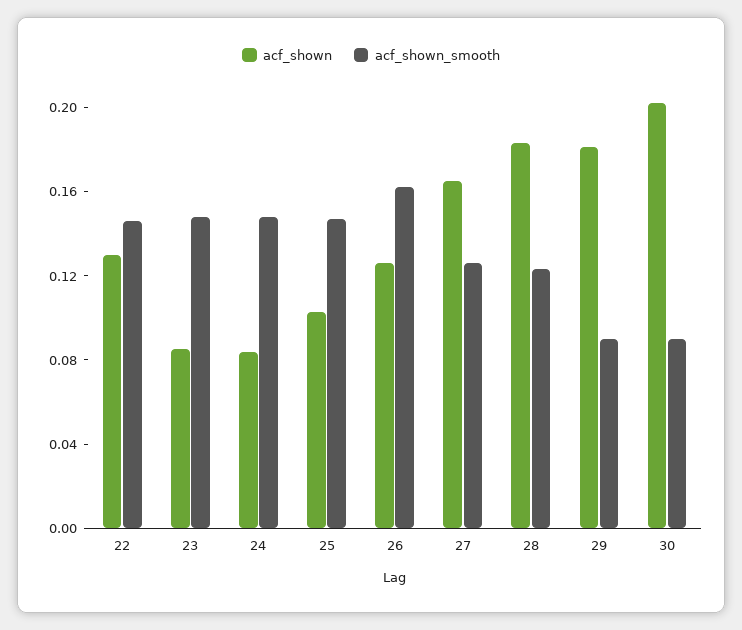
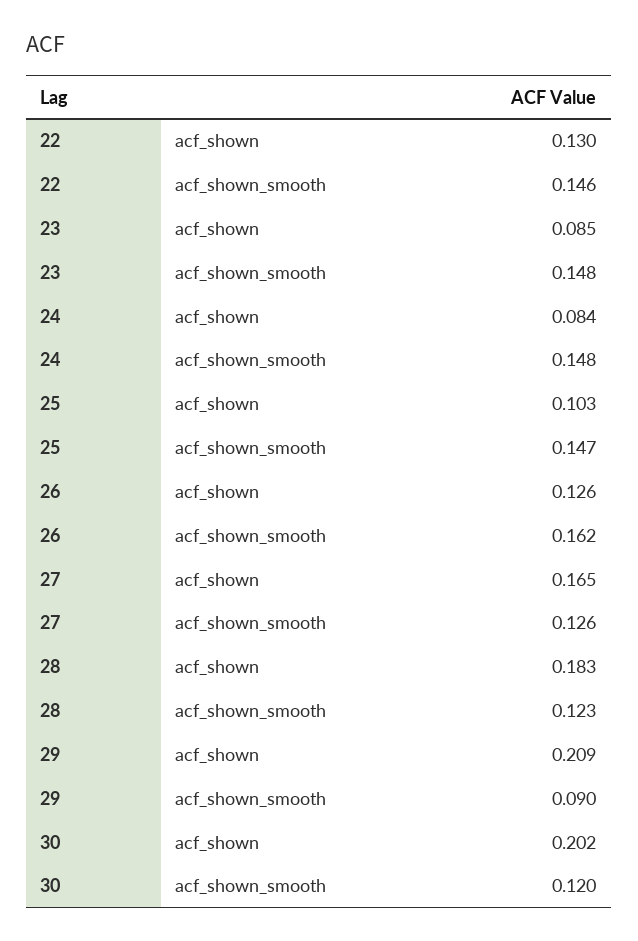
acf_shown, 29: 0.18 -> 0.209
acf_shown_smooth, 30: 0.09 -> 0.12

